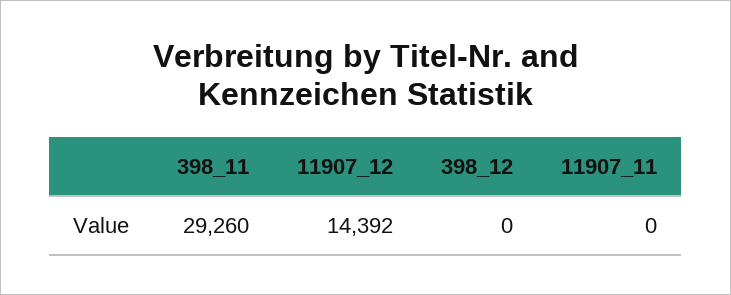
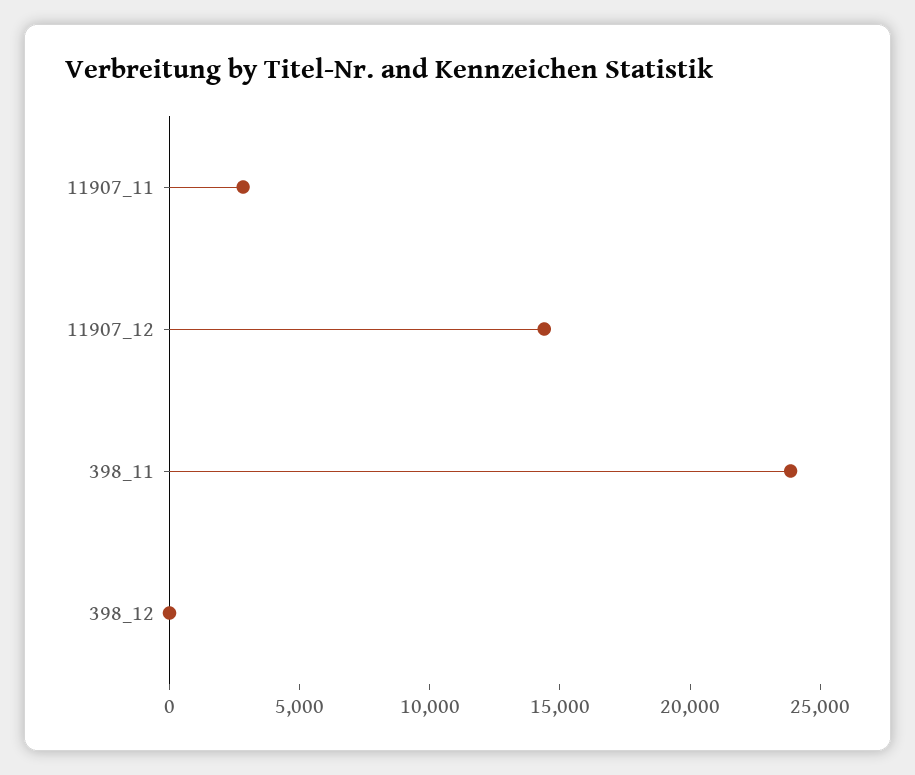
398_11: 29260 -> 24000
11907_11: 0 -> 3000

